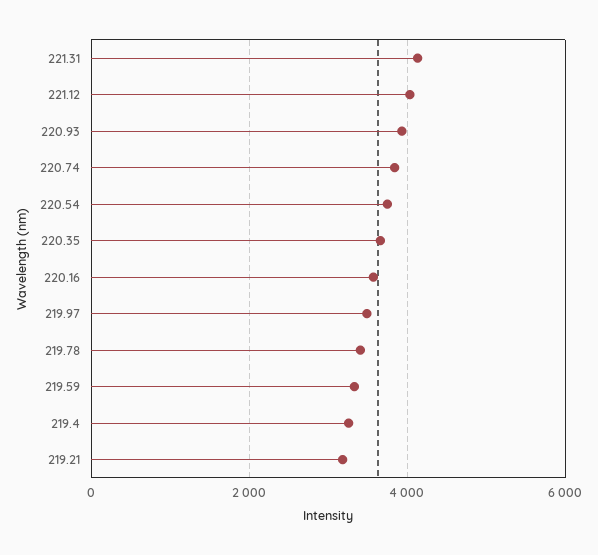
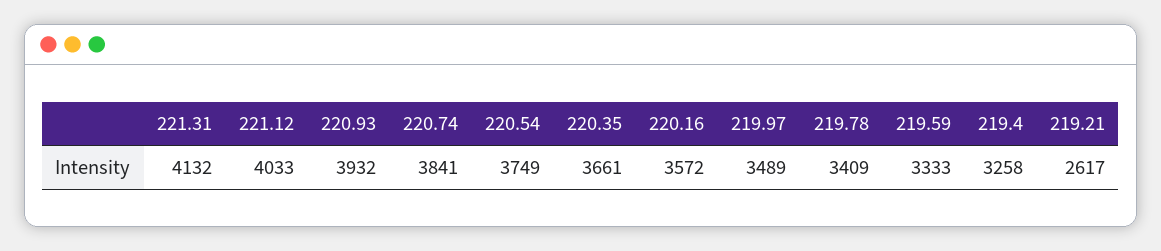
219.21: 3200 -> 2617

